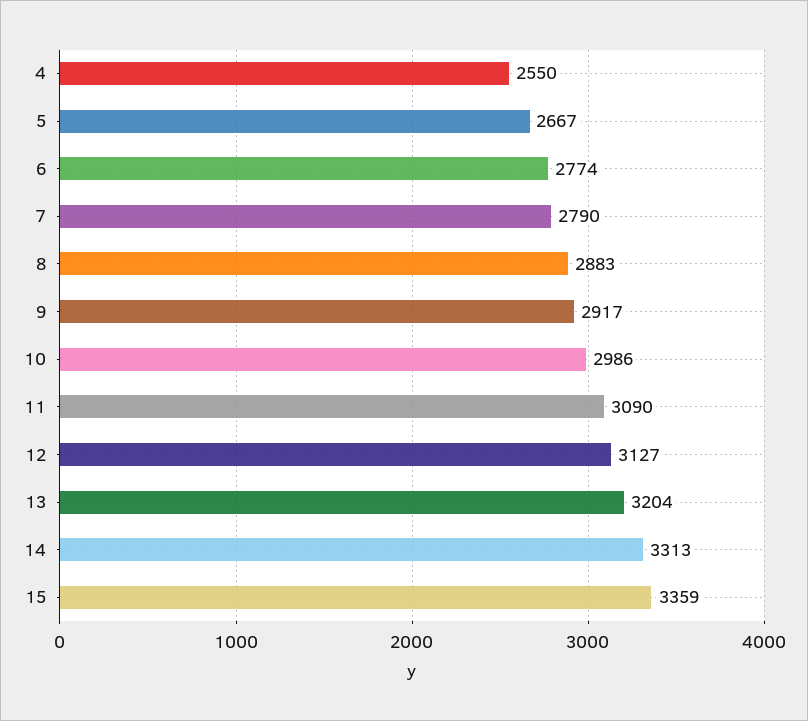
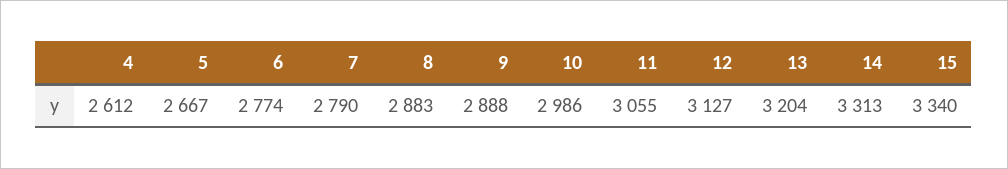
4: 2550 -> 2612
9: 2917 -> 2888
11: 3090 -> 3055
15: 3359 -> 3340

